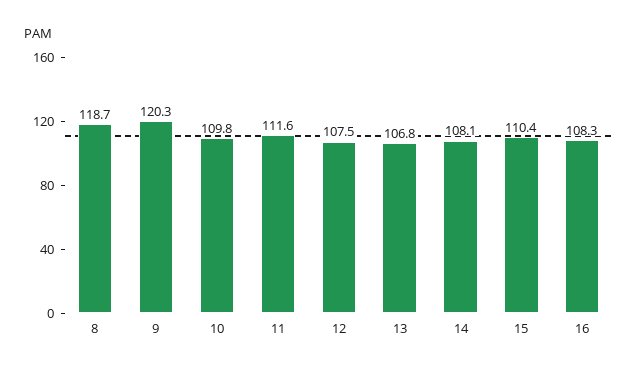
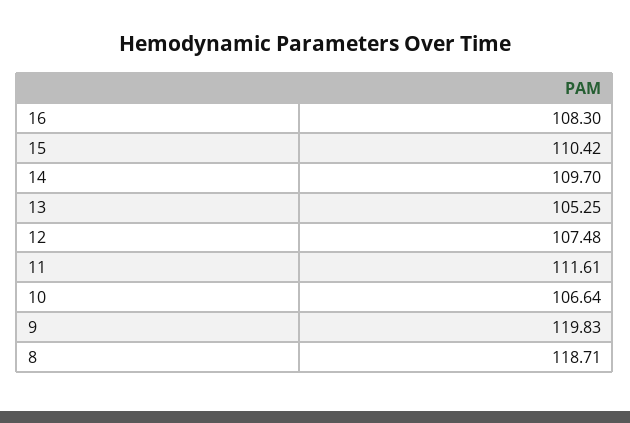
9: 120.3 -> 119.83
10: 109.8 -> 106.64
13: 106.8 -> 105.25
14: 108.1 -> 109.7

